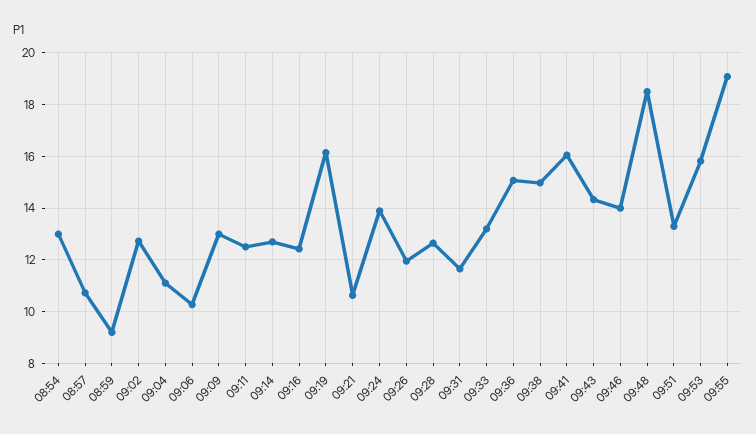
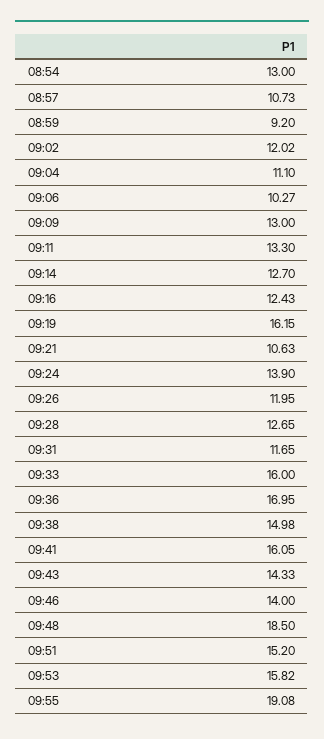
09:02: 12.75 -> 12.02
09:11: 12.5 -> 13.3
09:33: 13.25 -> 16
09:36: 15 -> 16.95
09:51: 13.25 -> 15.2

